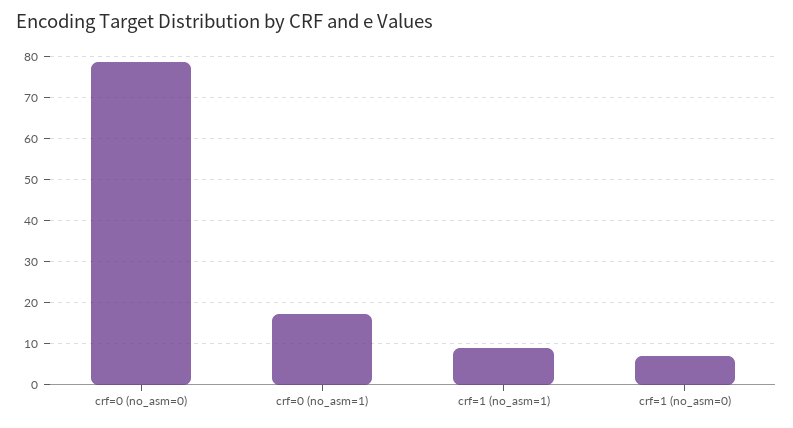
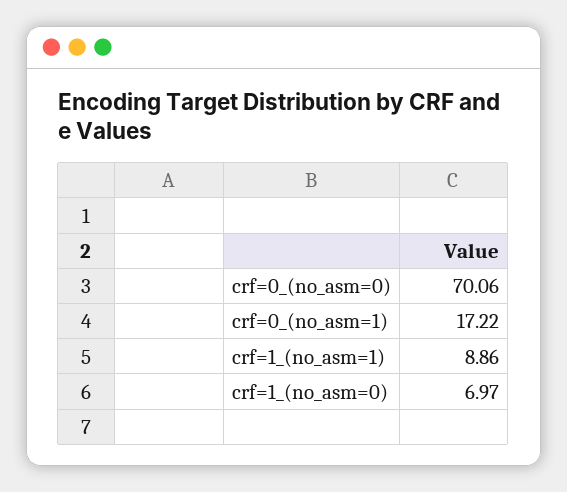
crf=0 (no_asm=0): 78 -> 70.06

